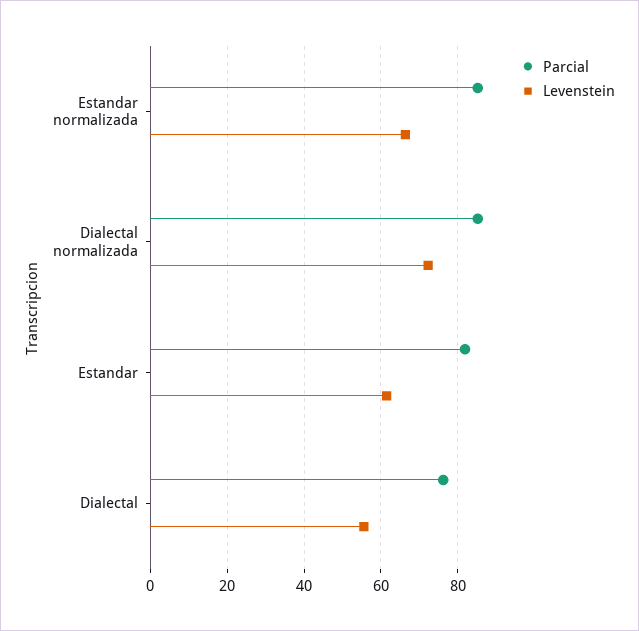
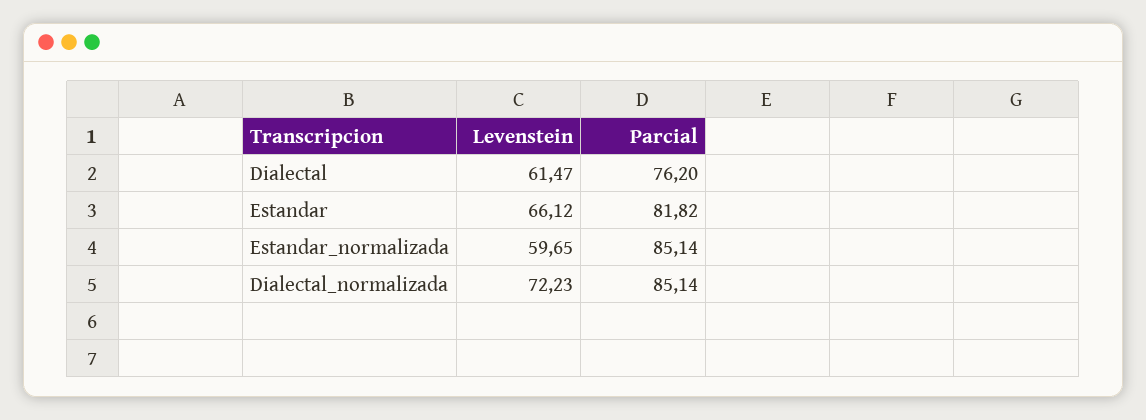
Levenstein, Estandar normalizada: 66 -> 59.65
Levenstein, Estandar: 62 -> 66.12
Levenstein, Dialectal: 56 -> 61.47

